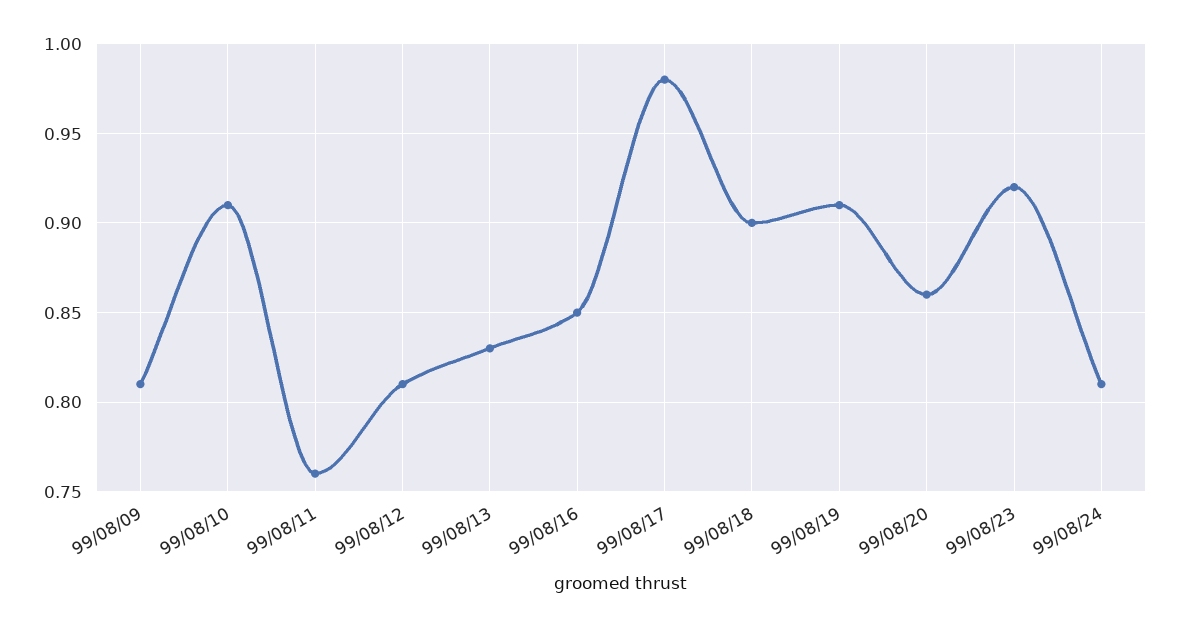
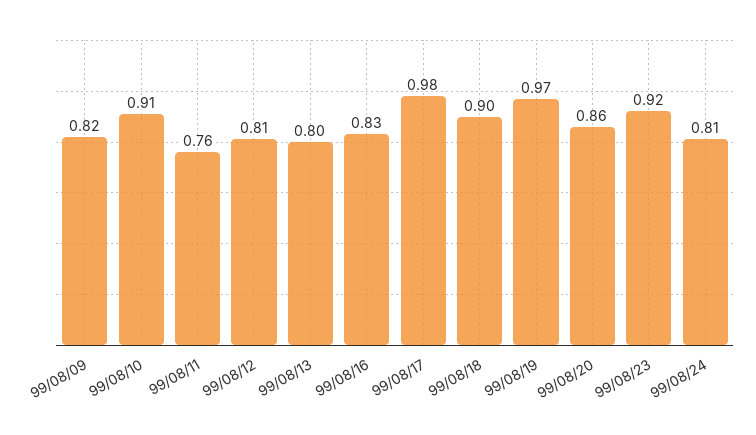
99/08/09: 0.81 -> 0.82
99/08/13: 0.83 -> 0.8
99/08/16: 0.85 -> 0.83
99/08/19: 0.91 -> 0.97

